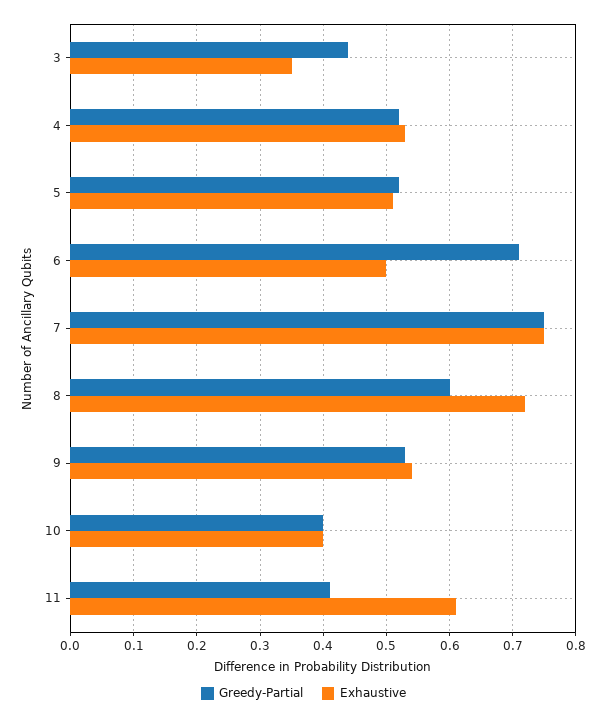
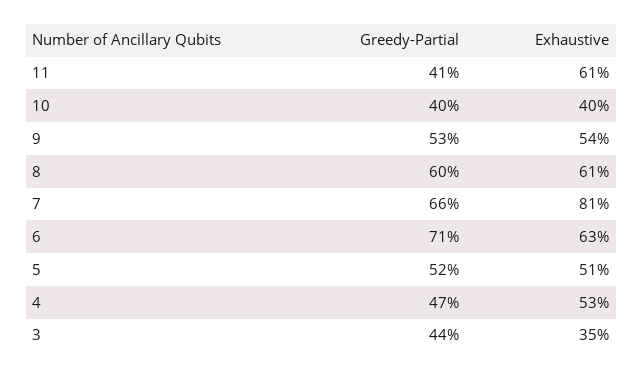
Greedy-Partial, 4: 0.52 -> 0.47
Exhaustive, 6: 0.5 -> 0.63
Greedy-Partial, 7: 0.75 -> 0.66
Exhaustive, 7: 0.75 -> 0.81
Exhaustive, 8: 0.72 -> 0.61

